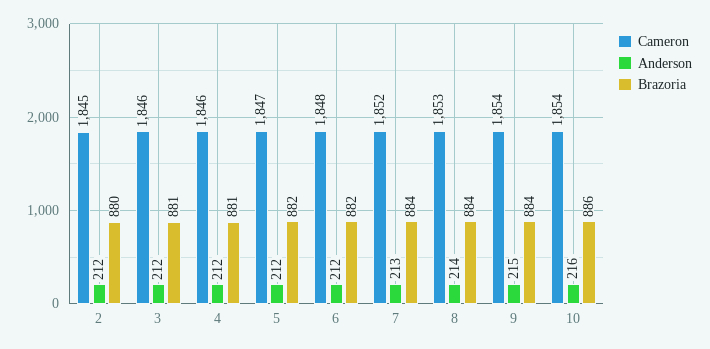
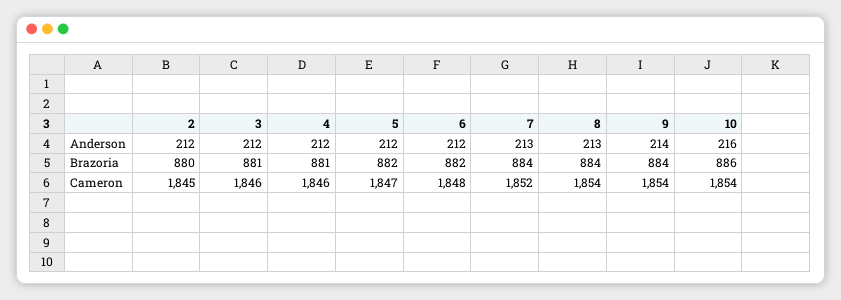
Cameron, 8: 1853 -> 1854
Anderson, 8: 214 -> 213
Anderson, 9: 215 -> 214

